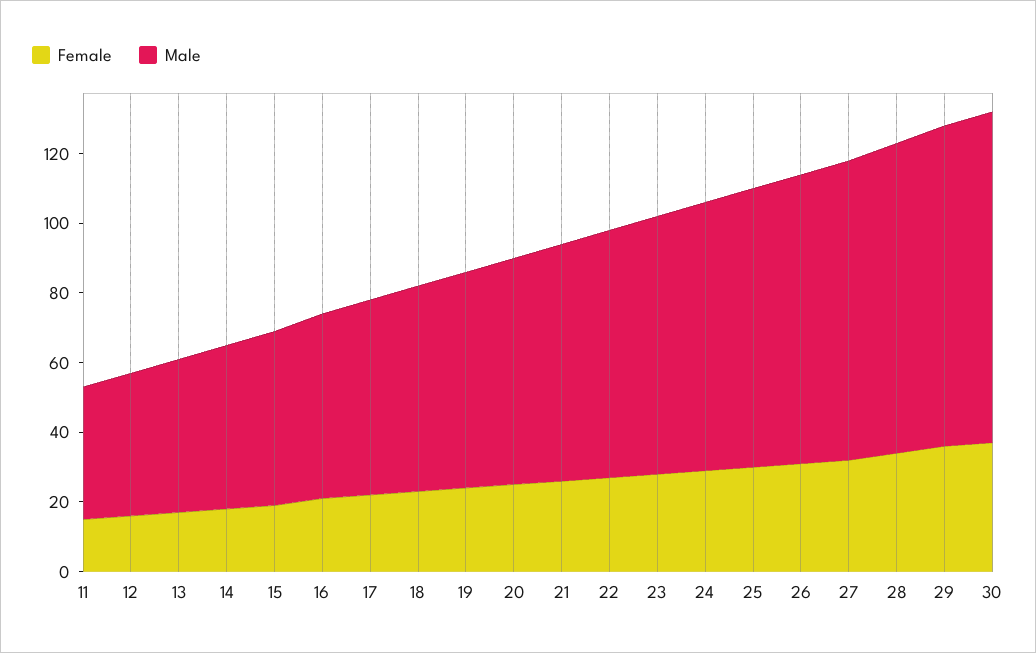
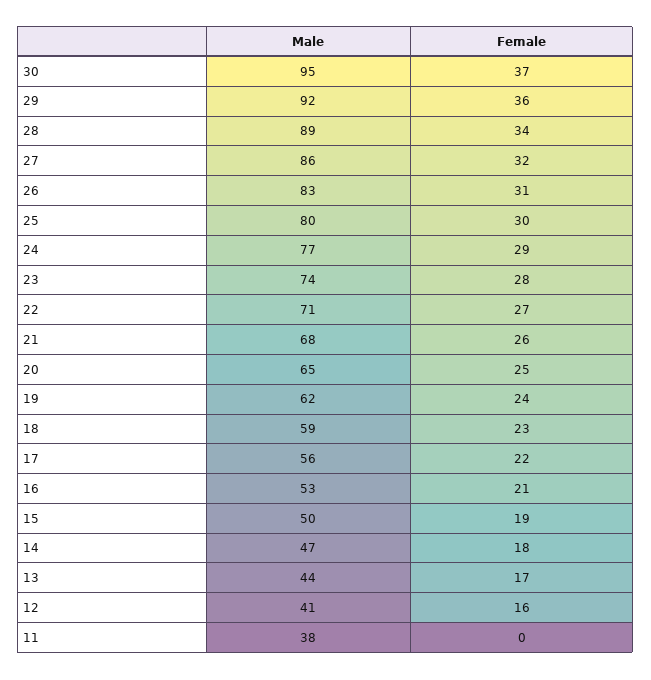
Female, 11: 15 -> 0

